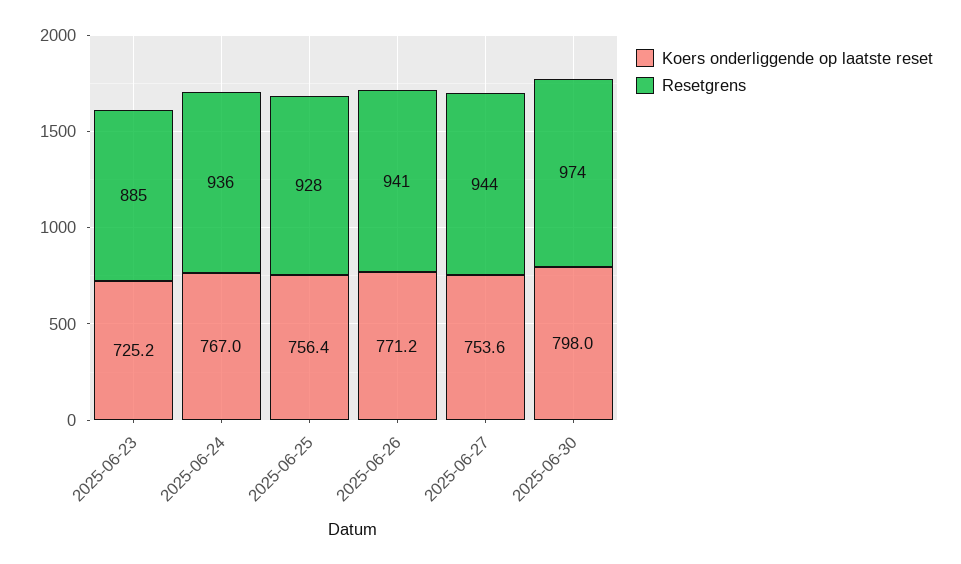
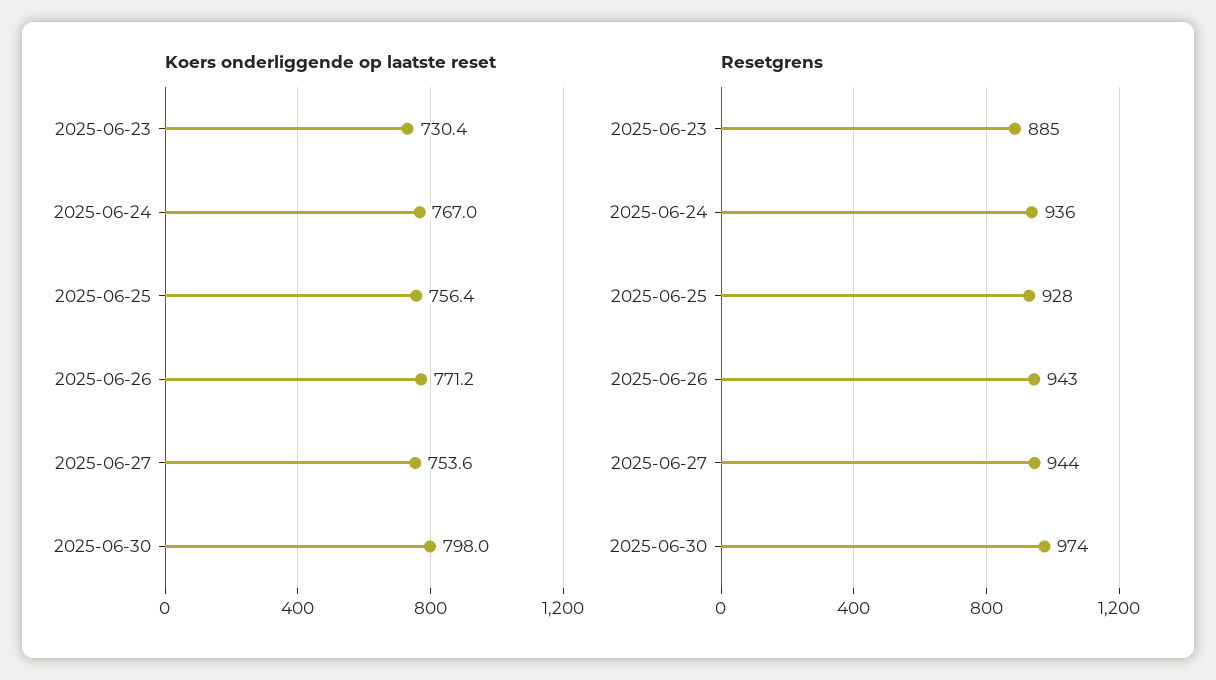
Koers onderliggende op laatste reset, 2025-06-23: 725.2 -> 730.4
Resetgrens, 2025-06-26: 941 -> 943

